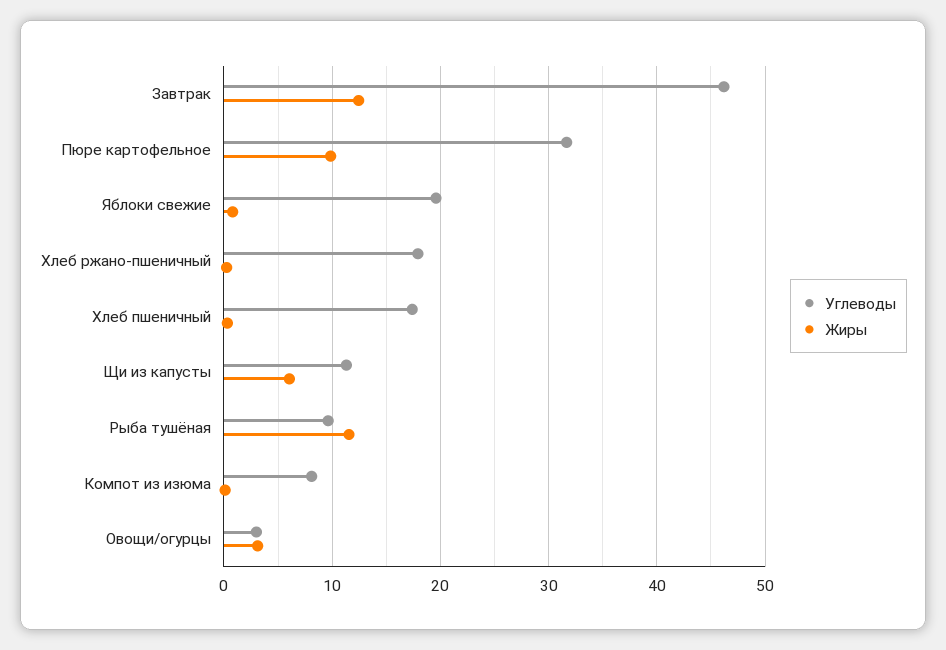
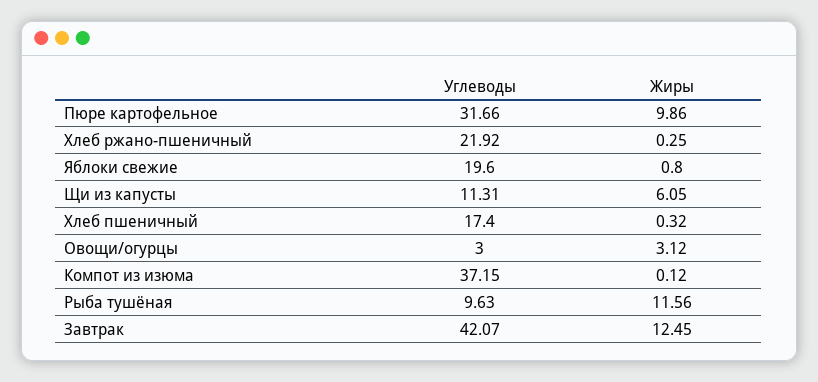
Углеводы, Завтрак: 46 -> 42.07
Углеводы, Хлеб ржано-пшеничный: 18 -> 21.92
Углеводы, Компот из изюма: 8 -> 37.15

